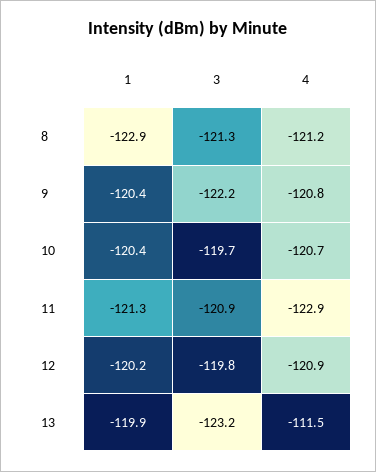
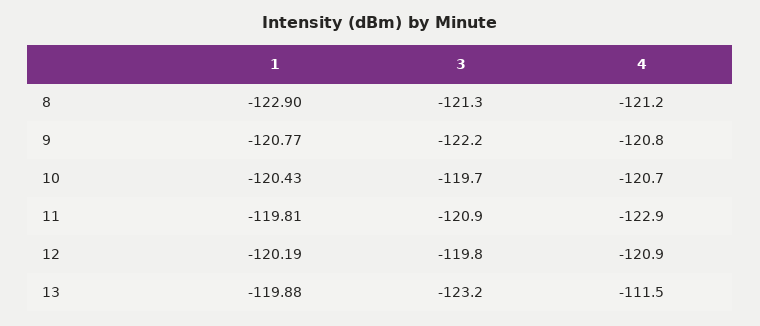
1, 9: -120.4 -> -120.77
1, 11: -121.3 -> -119.81

